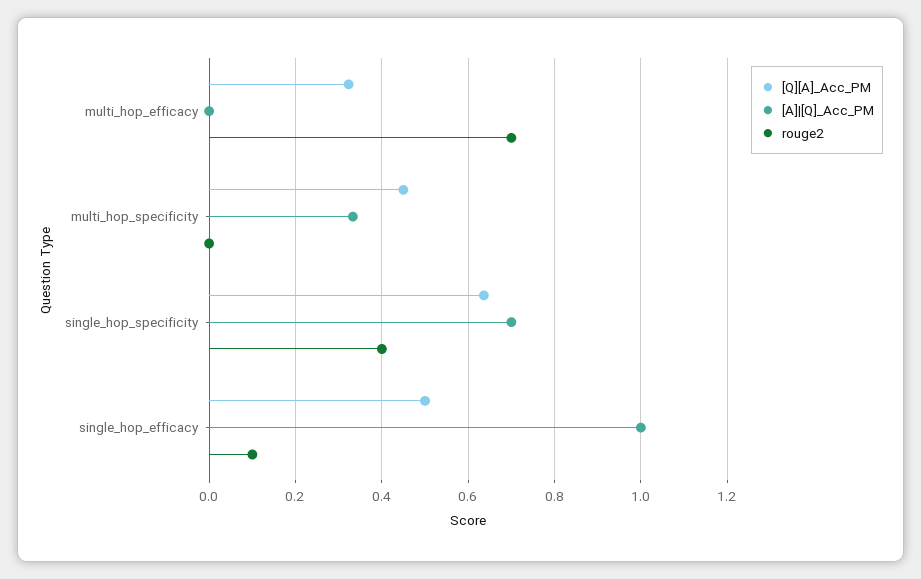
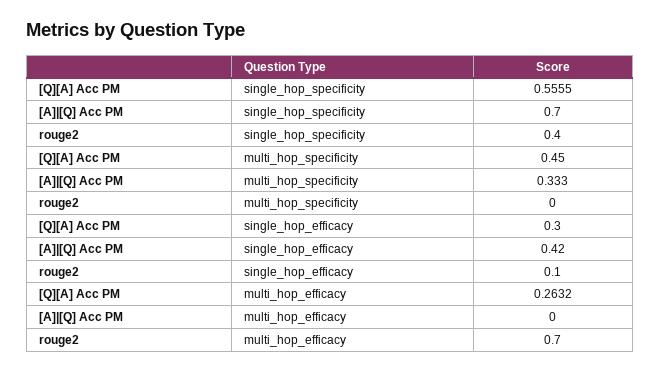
[Q][A]_Acc_PM, multi_hop_efficacy: 0.32 -> 0.2632
[Q][A]_Acc_PM, single_hop_specificity: 0.64 -> 0.5555
[Q][A]_Acc_PM, single_hop_efficacy: 0.5 -> 0.3
[A]|[Q]_Acc_PM, single_hop_efficacy: 1 -> 0.42

